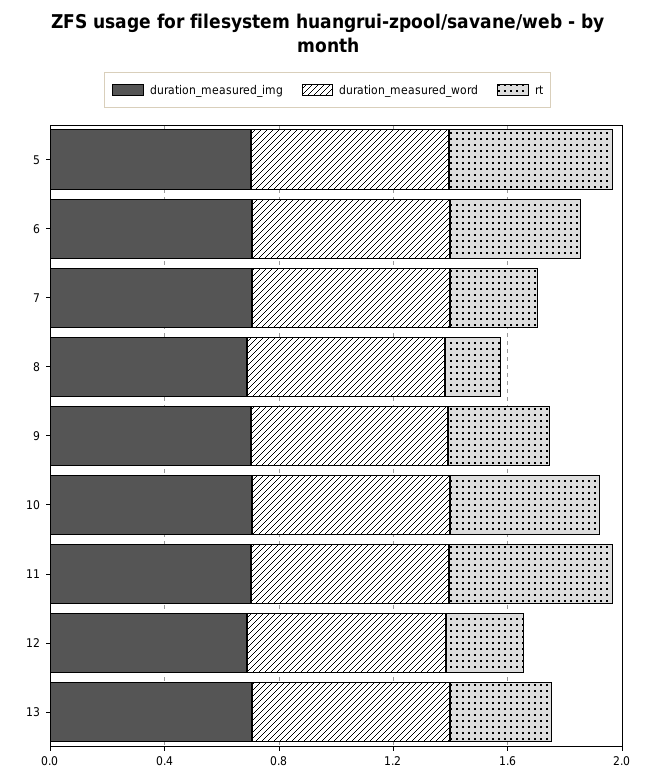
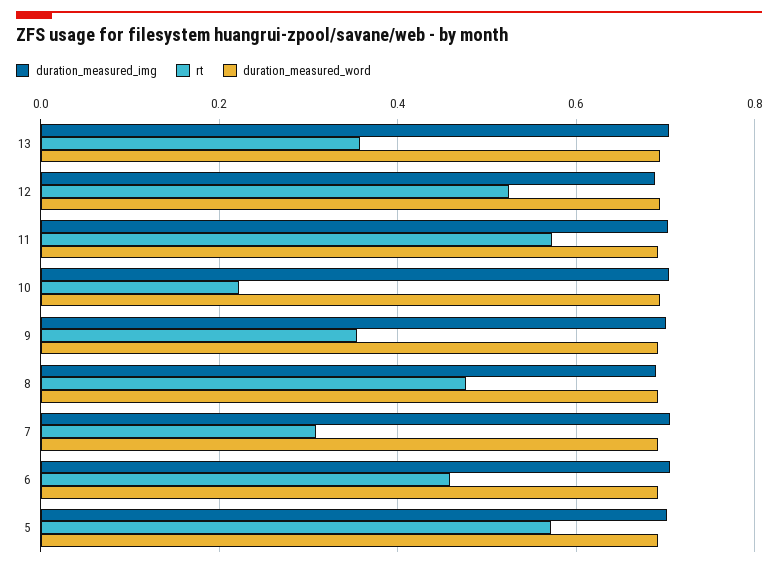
rt, 8: 0.2 -> 0.48
rt, 10: 0.5 -> 0.22
rt, 12: 0.3 -> 0.52

